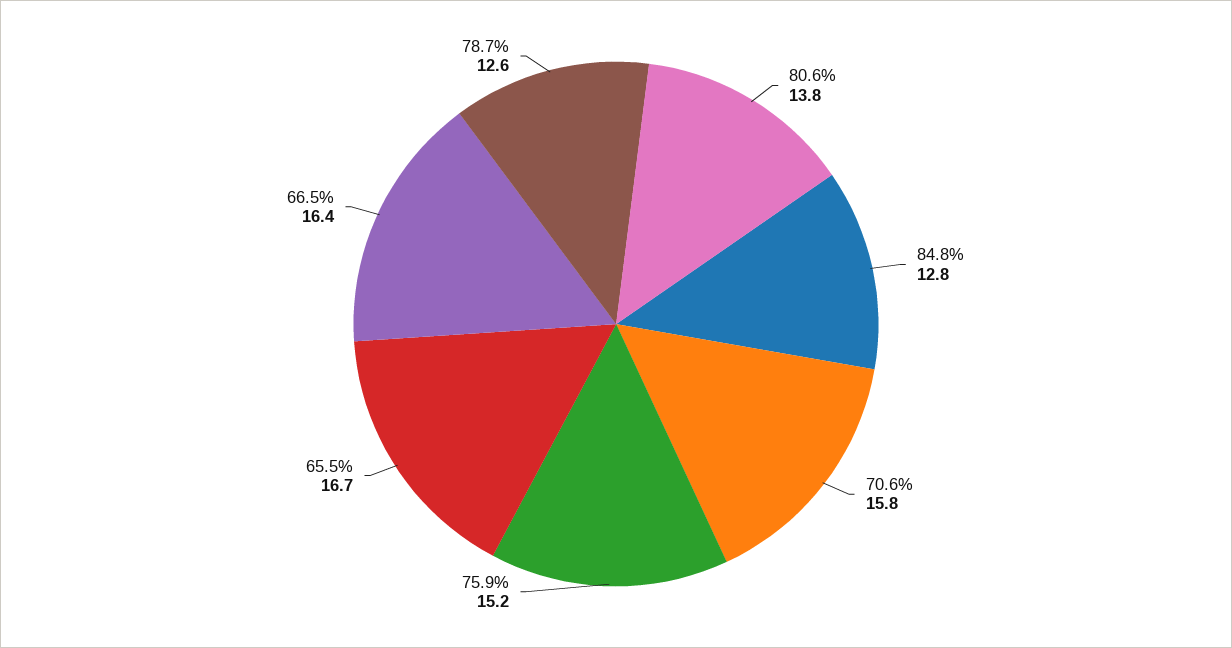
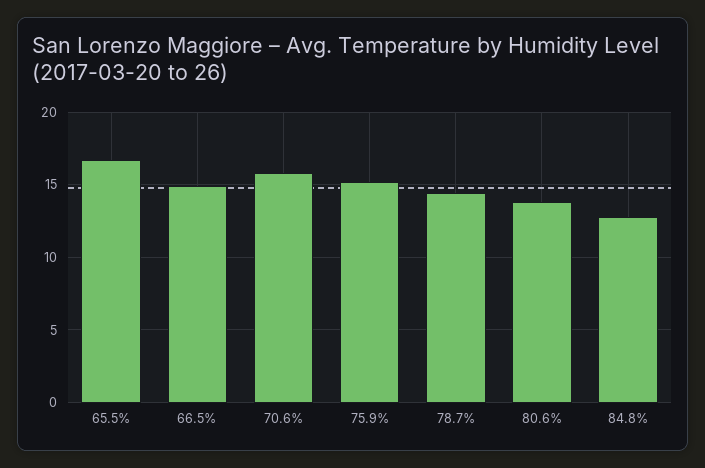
66.5%: 16.4 -> 15
78.7%: 12.6 -> 14.5

